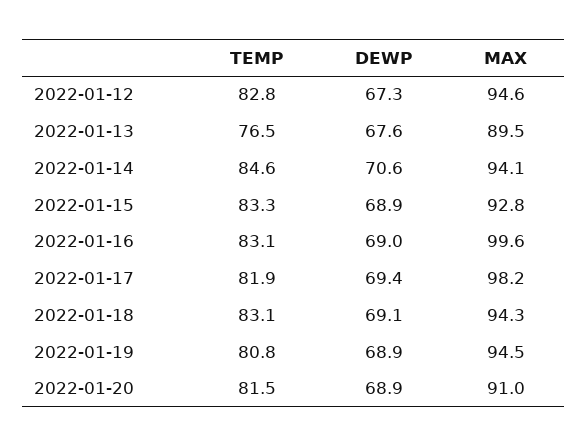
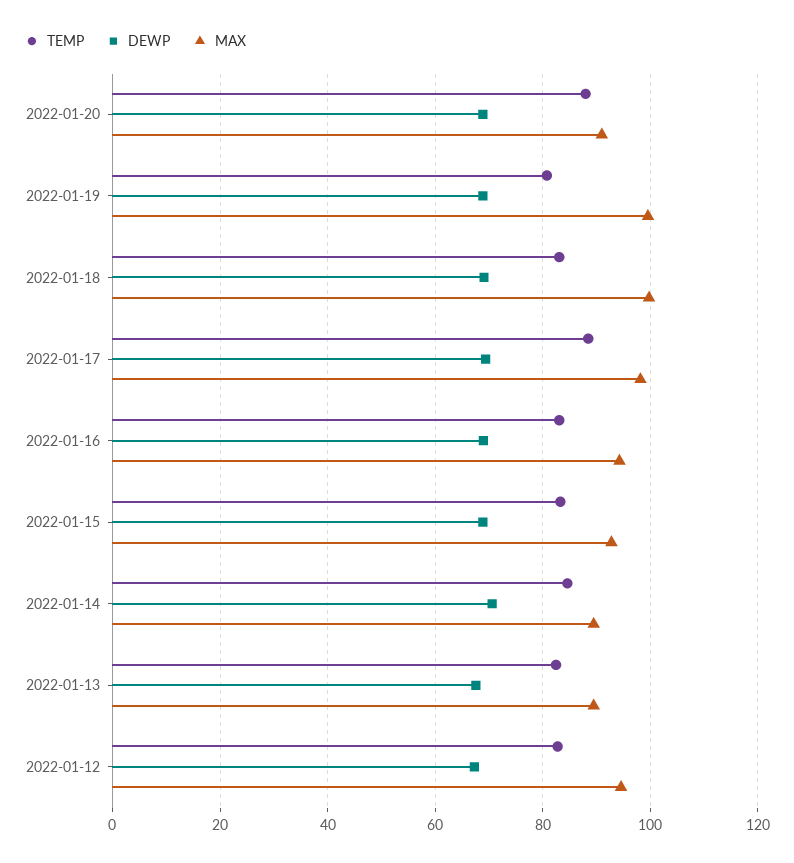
TEMP, 2022-01-13: 76.5 -> 82
MAX, 2022-01-14: 94.1 -> 90
MAX, 2022-01-16: 99.6 -> 94
TEMP, 2022-01-17: 81.9 -> 88
MAX, 2022-01-18: 94.3 -> 100
MAX, 2022-01-19: 94.5 -> 100
TEMP, 2022-01-20: 81.5 -> 88

